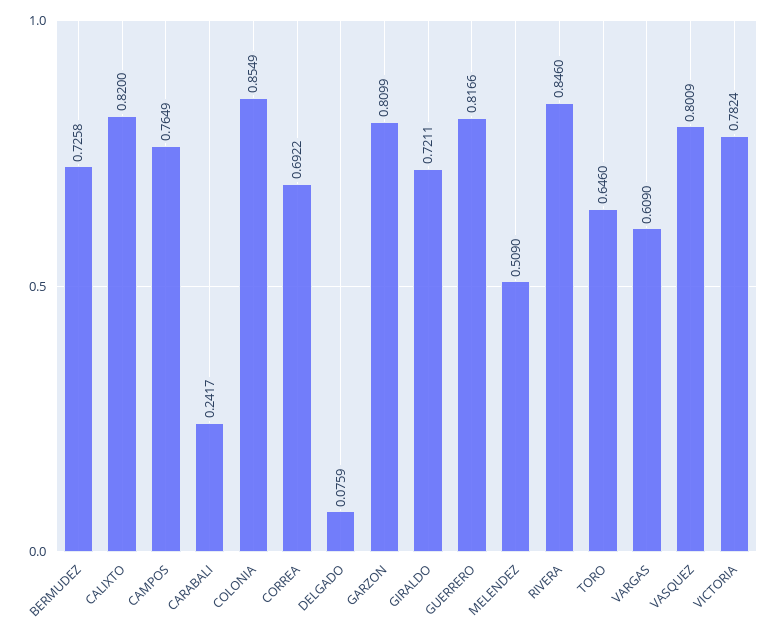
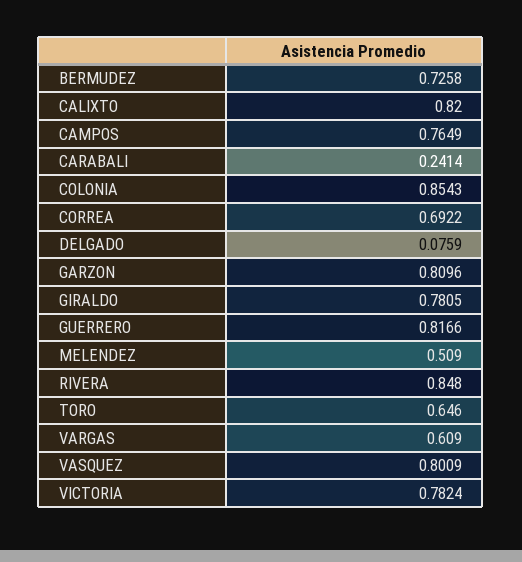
CARABALI: 0.2417 -> 0.2414
COLONIA: 0.8549 -> 0.8543
GARZON: 0.8099 -> 0.8096
GIRALDO: 0.7211 -> 0.7805
RIVERA: 0.846 -> 0.848

